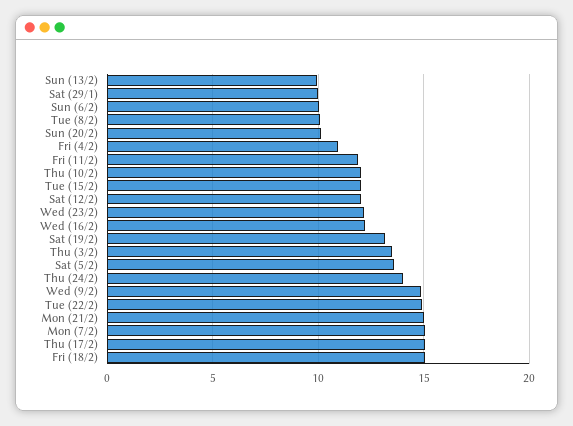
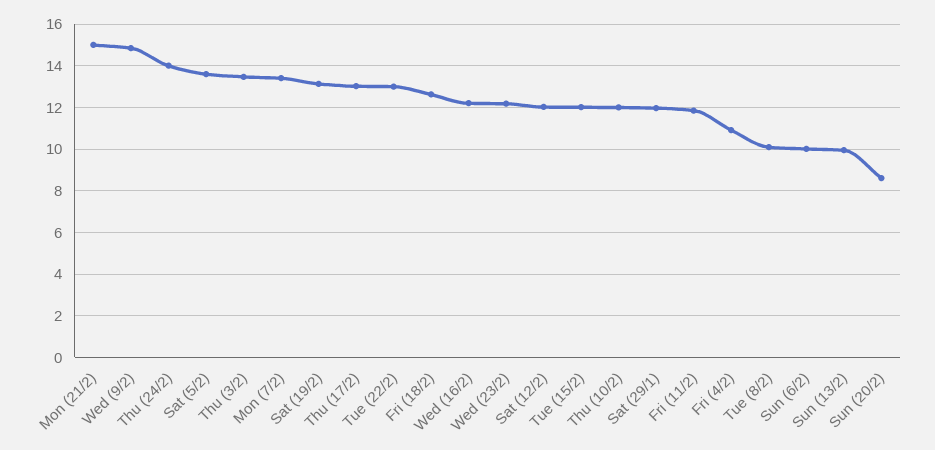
Sat (29/1): 10 -> 12
Sun (20/2): 10 -> 8.5
Tue (22/2): 15 -> 13
Mon (7/2): 15 -> 13.5
Thu (17/2): 15 -> 13
Fri (18/2): 15 -> 12.5

